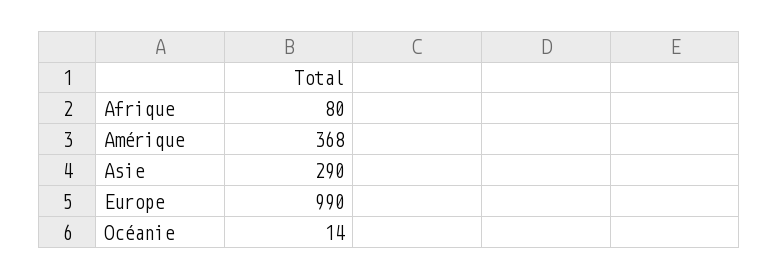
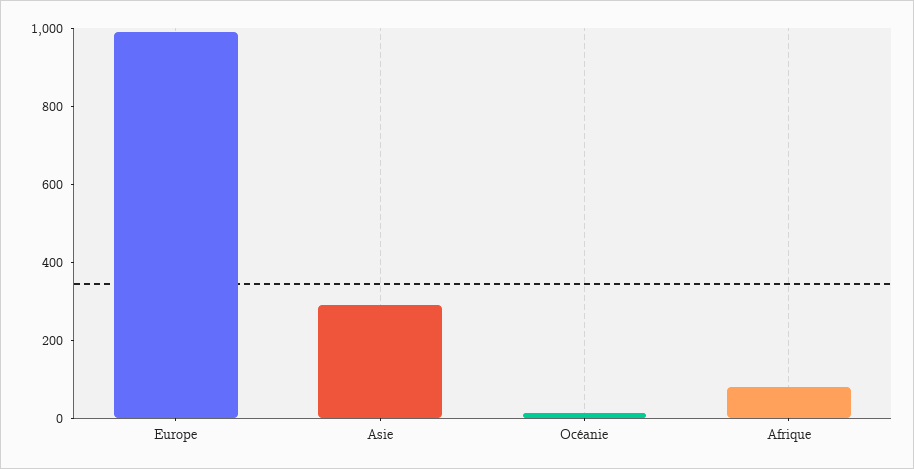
Amérique: 368 -> none

